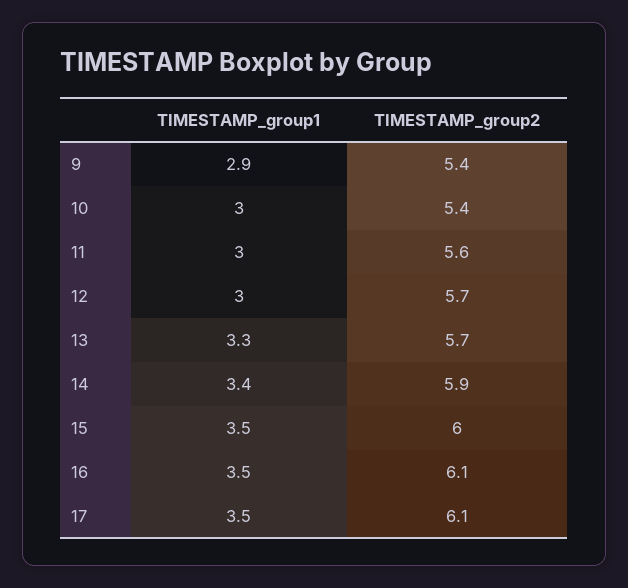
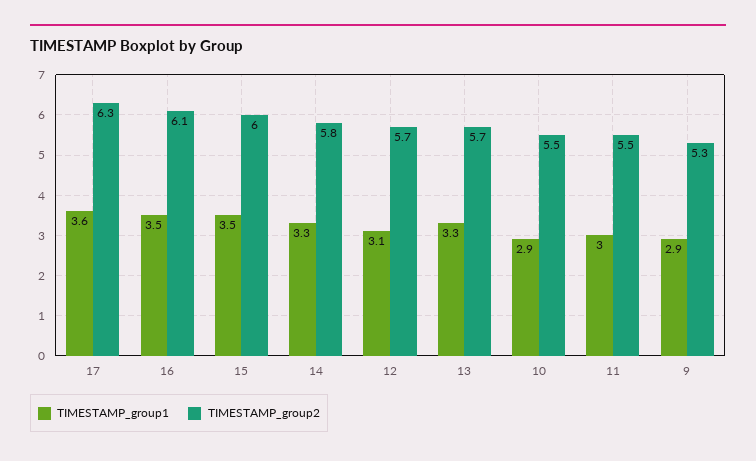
TIMESTAMP_group2, 9: 5.4 -> 5.3
TIMESTAMP_group1, 10: 3 -> 2.9
TIMESTAMP_group2, 10: 5.4 -> 5.5
TIMESTAMP_group2, 11: 5.6 -> 5.5
TIMESTAMP_group1, 12: 3 -> 3.1
TIMESTAMP_group1, 14: 3.4 -> 3.3
TIMESTAMP_group2, 14: 5.9 -> 5.8
TIMESTAMP_group1, 17: 3.5 -> 3.6
TIMESTAMP_group2, 17: 6.1 -> 6.3

